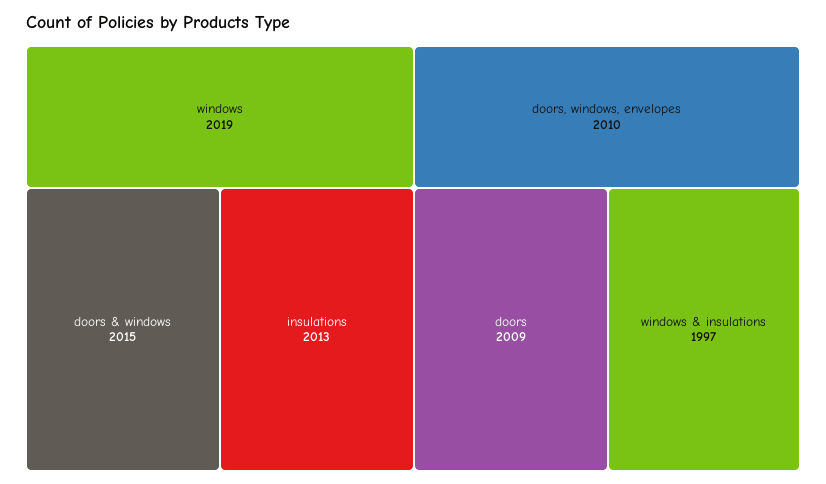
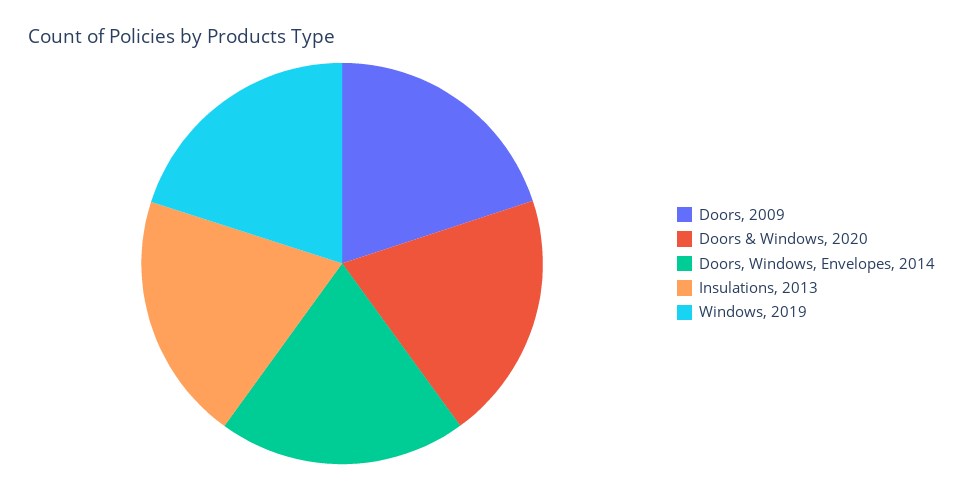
doors & windows: 2015 -> 2020
doors, windows, envelopes: 2010 -> 2014
windows & insulations: 1997 -> none

